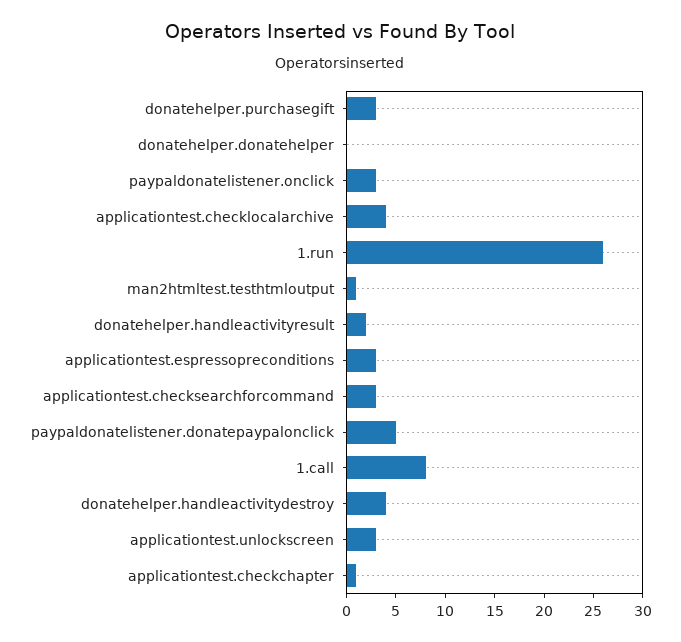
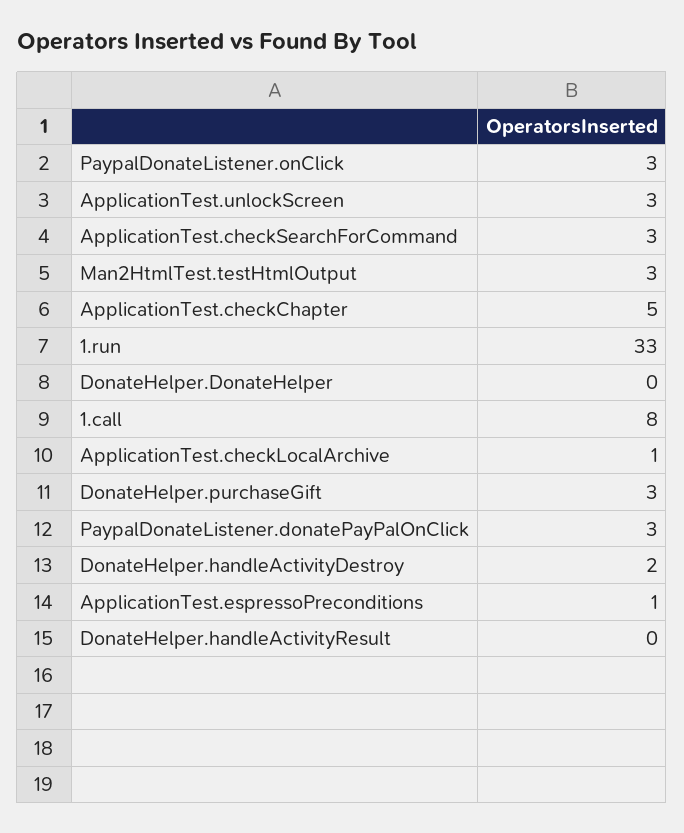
applicationtest.checklocalarchive: 4 -> 1
1.run: 26 -> 33
man2htmltest.testhtmloutput: 1 -> 3
donatehelper.handleactivityresult: 2 -> 0
applicationtest.espressopreconditions: 3 -> 1
paypaldonatelistener.donatepaypalonclick: 5 -> 3
donatehelper.handleactivitydestroy: 4 -> 2
applicationtest.checkchapter: 1 -> 5

